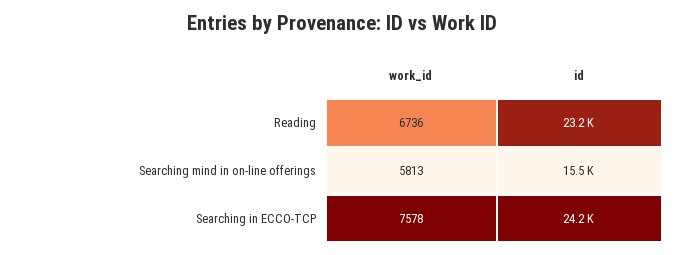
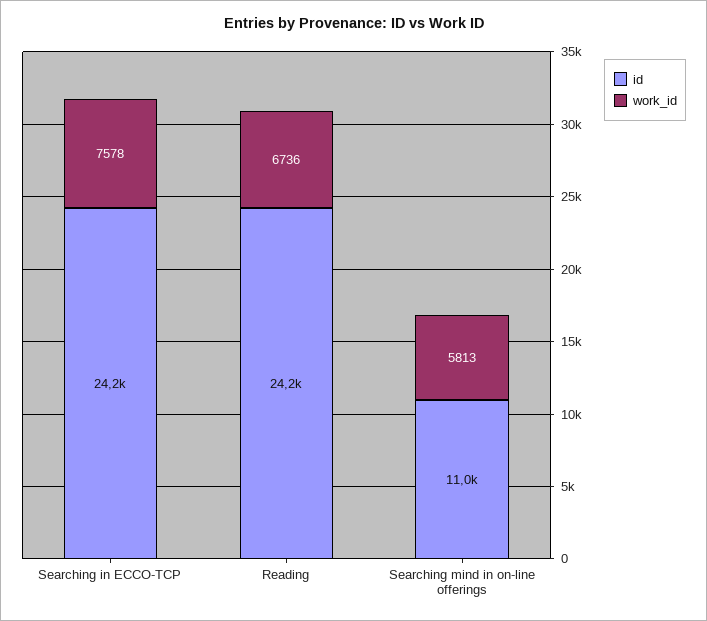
id, Reading: 23200 -> 24200
id, Searching mind in on-line offerings: 15500 -> 11000

